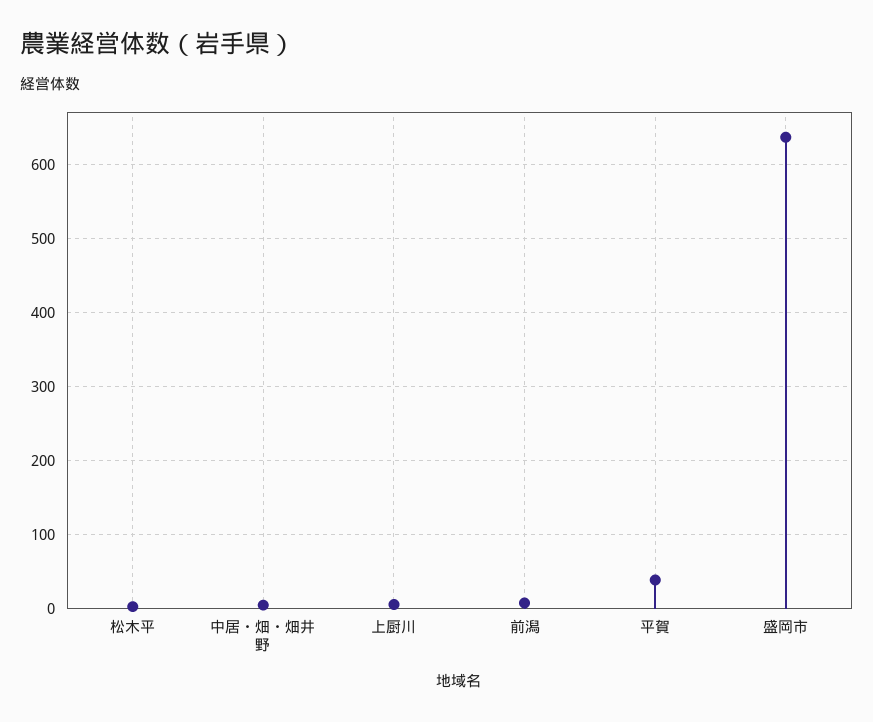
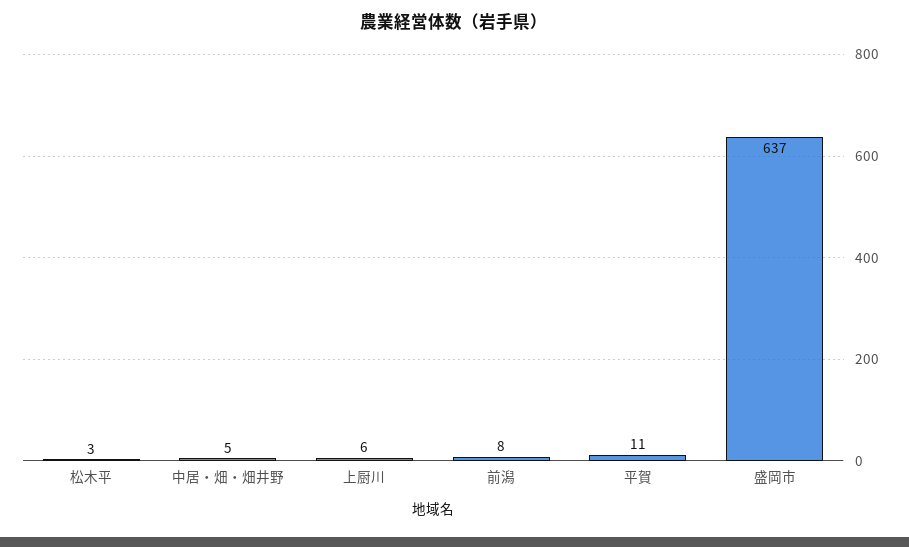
平賀: 40 -> 11

